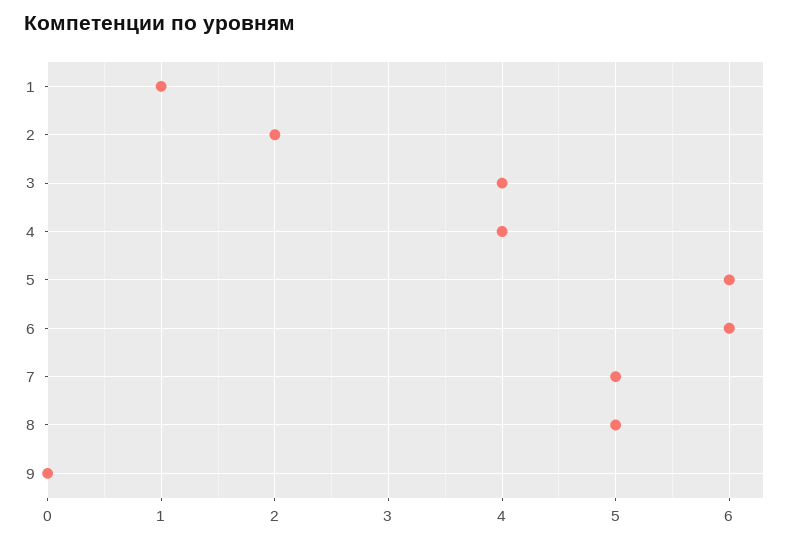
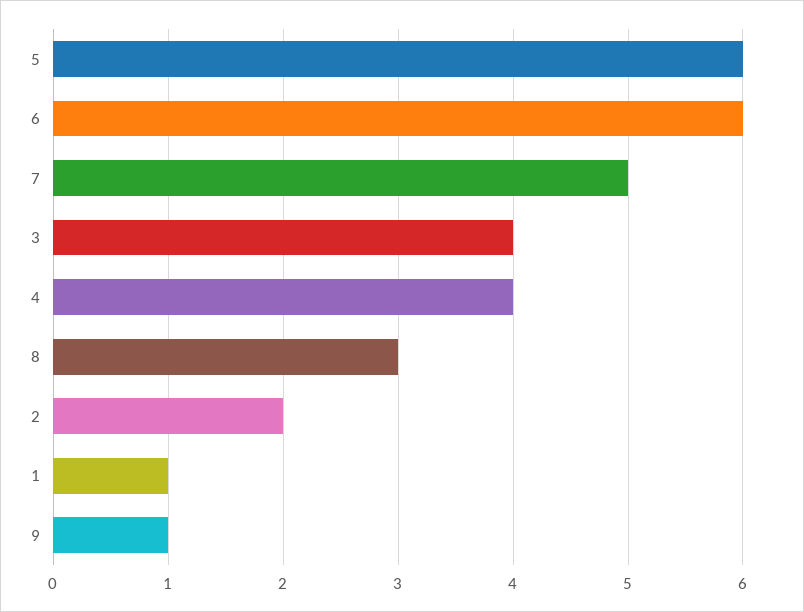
8: 5 -> 3
9: 0 -> 1

